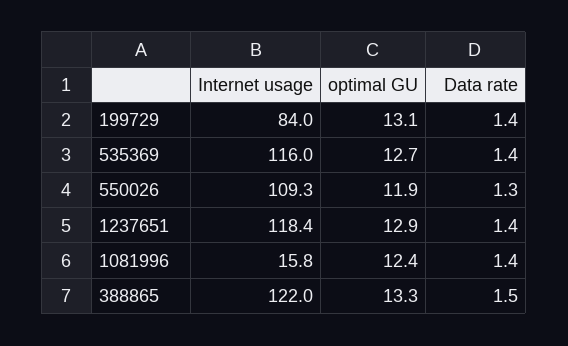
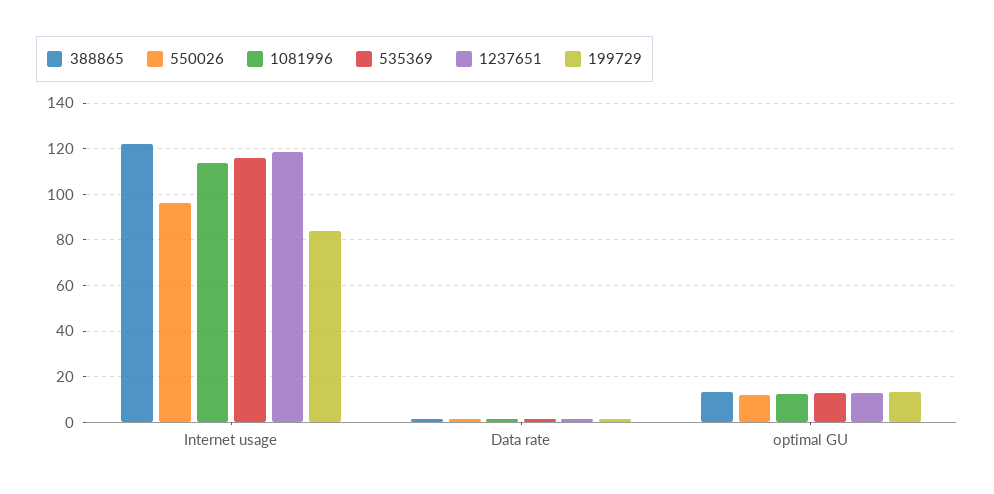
550026, Internet usage: 109.3 -> 95
1081996, Internet usage: 15.8 -> 115

